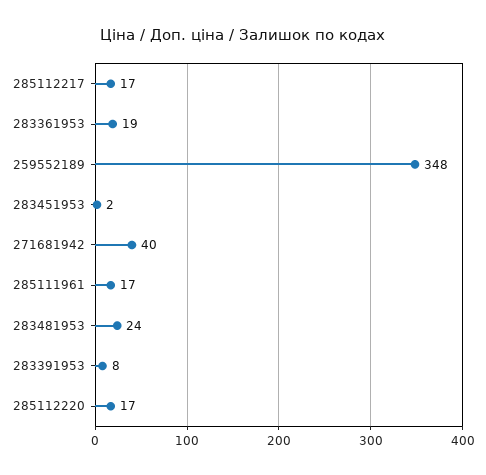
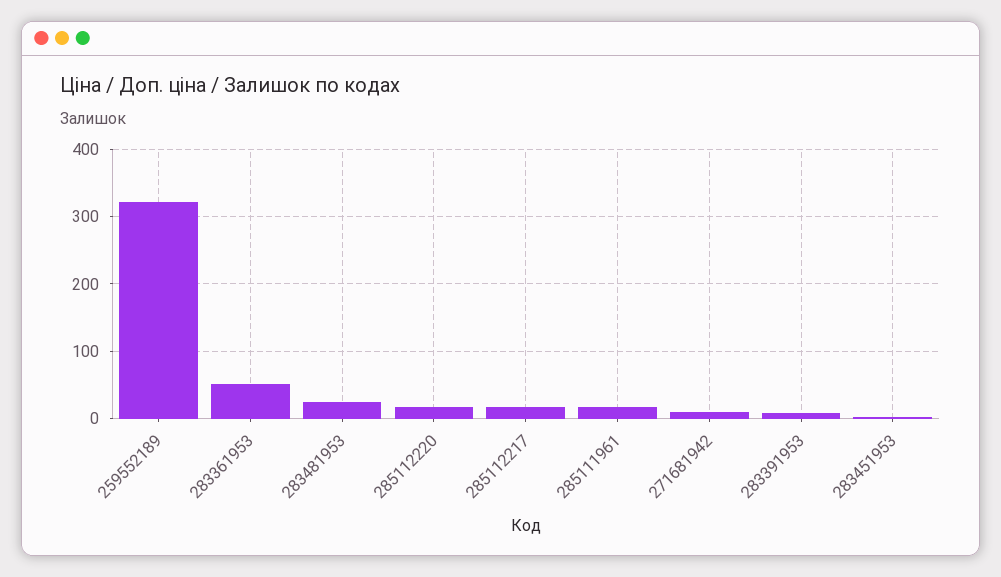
283361953: 19 -> 50
259552189: 348 -> 320
271681942: 40 -> 10

